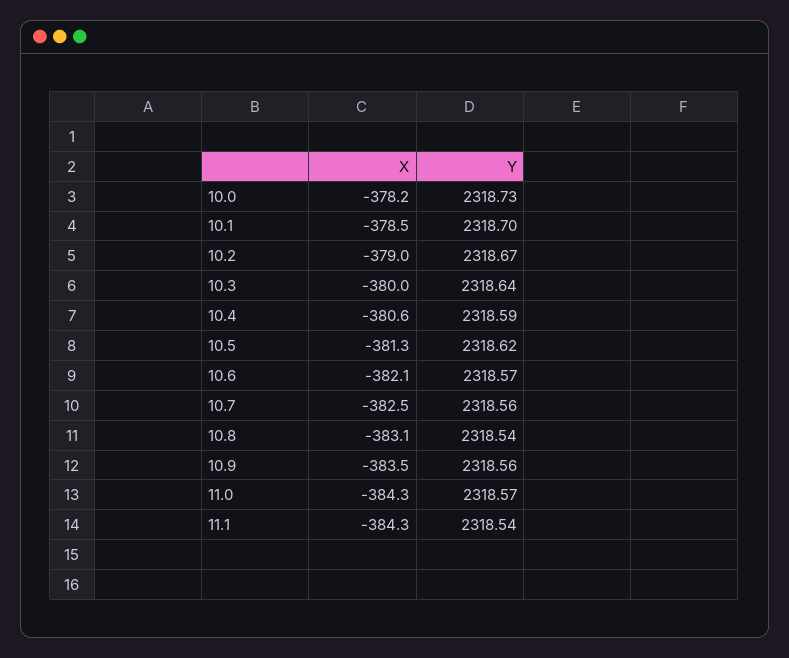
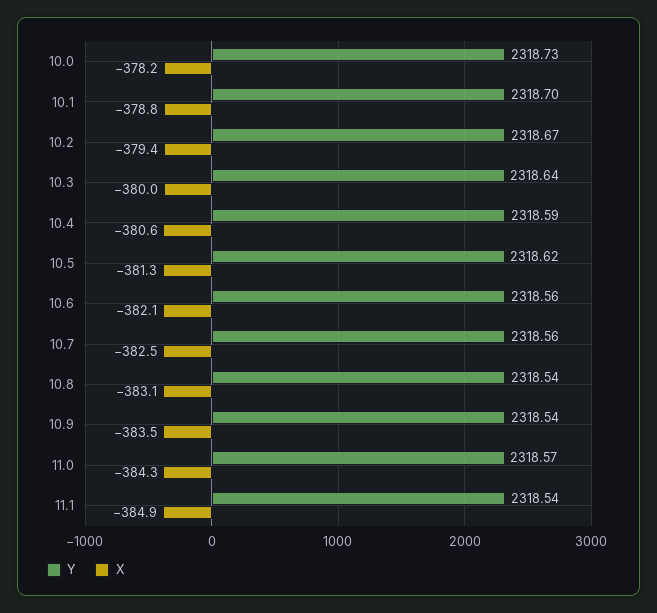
X, 10.1: -378.5 -> -378.8
X, 10.2: -379 -> -379.4
Y, 10.6: 2318.57 -> 2318.56
Y, 10.9: 2318.56 -> 2318.54
X, 11.1: -384.3 -> -384.9

